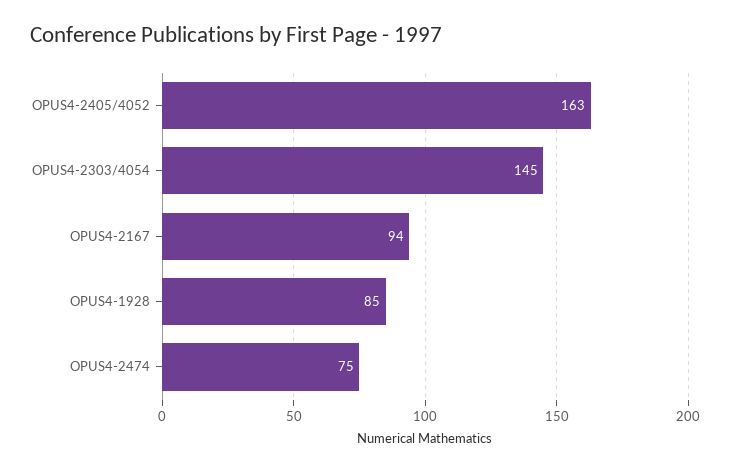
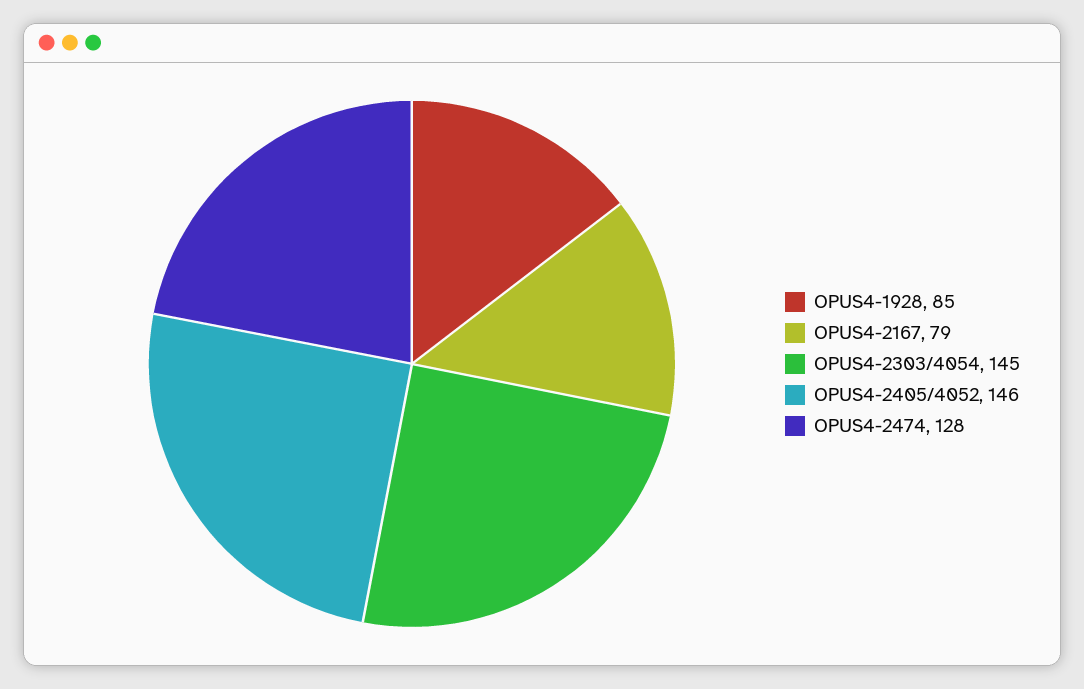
OPUS4-2405/4052: 163 -> 146
OPUS4-2167: 94 -> 79
OPUS4-2474: 75 -> 128

